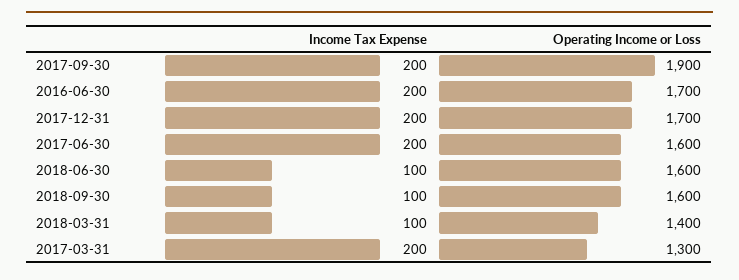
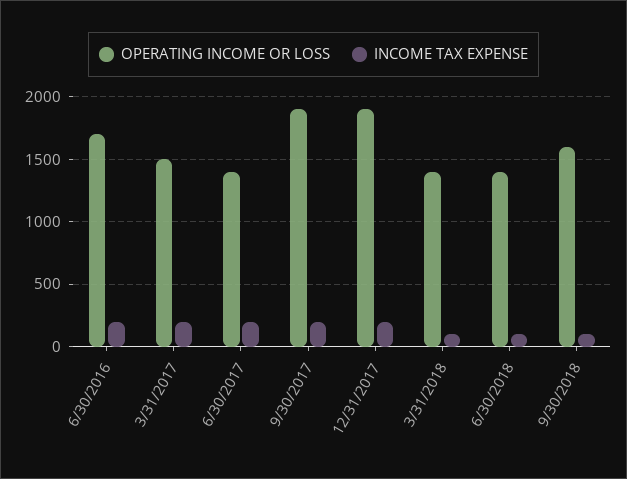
Operating Income or Loss, 2017-12-31: 1700 -> 1900
Operating Income or Loss, 2017-06-30: 1600 -> 1400
Operating Income or Loss, 2018-06-30: 1600 -> 1400
Operating Income or Loss, 2017-03-31: 1300 -> 1500

